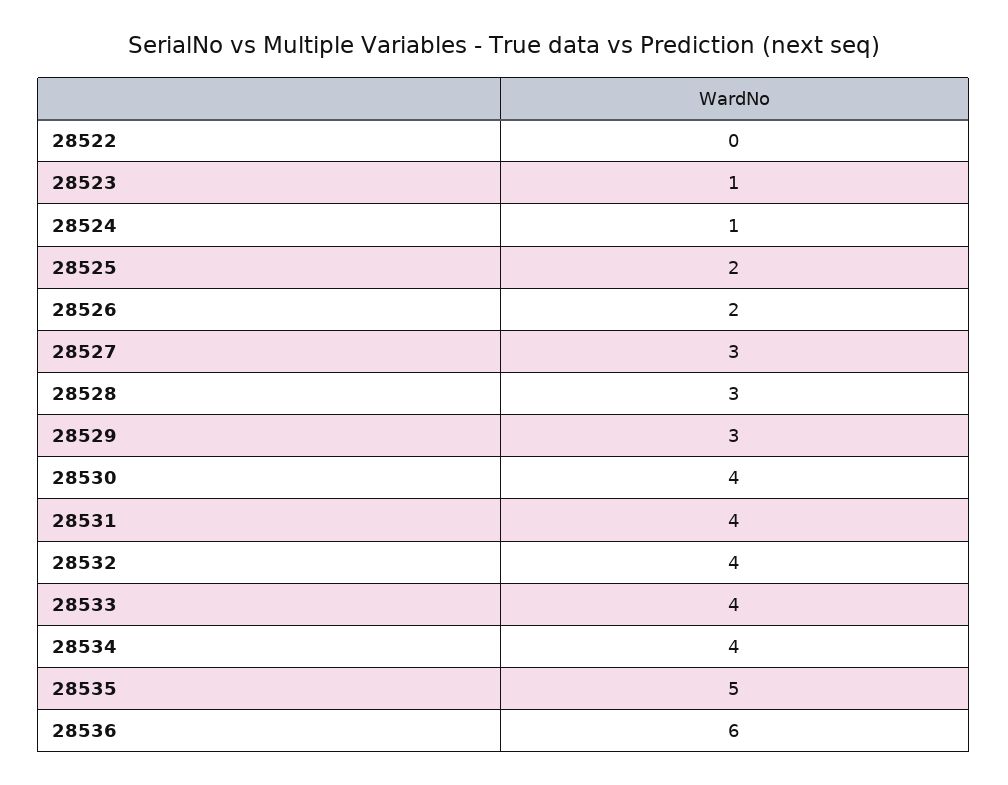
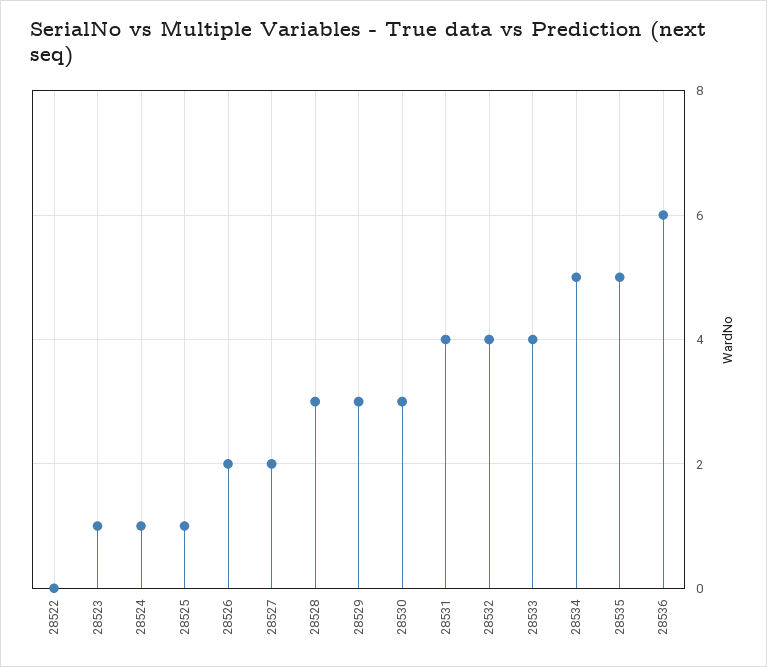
28525: 2 -> 1
28527: 3 -> 2
28530: 4 -> 3
28534: 4 -> 5

